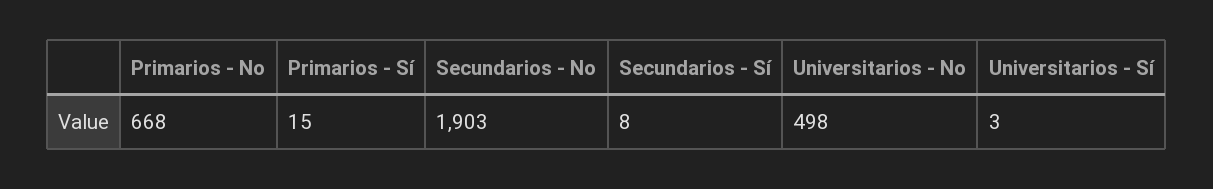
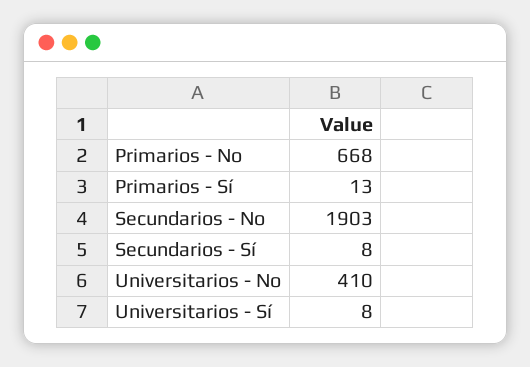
Primarios - Sí: 15 -> 13
Universitarios - No: 498 -> 410
Universitarios - Sí: 3 -> 8

